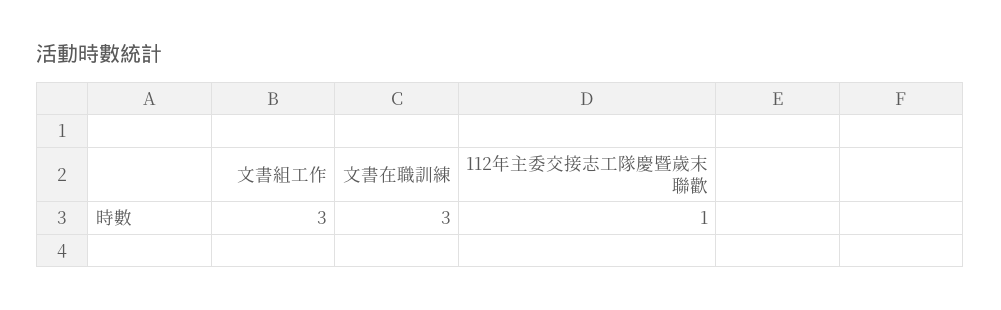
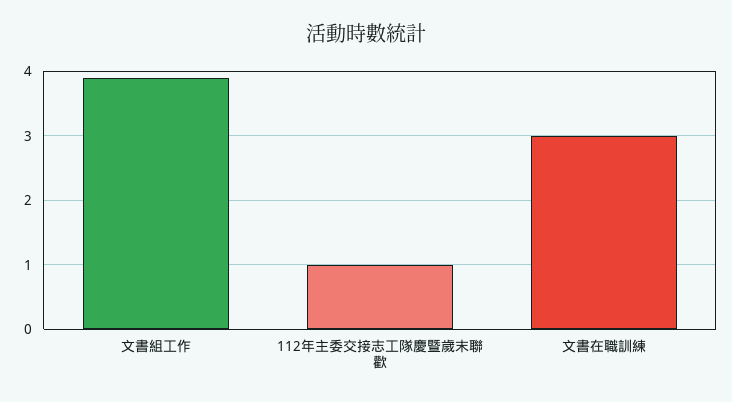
文書組工作: 3 -> 3.9

